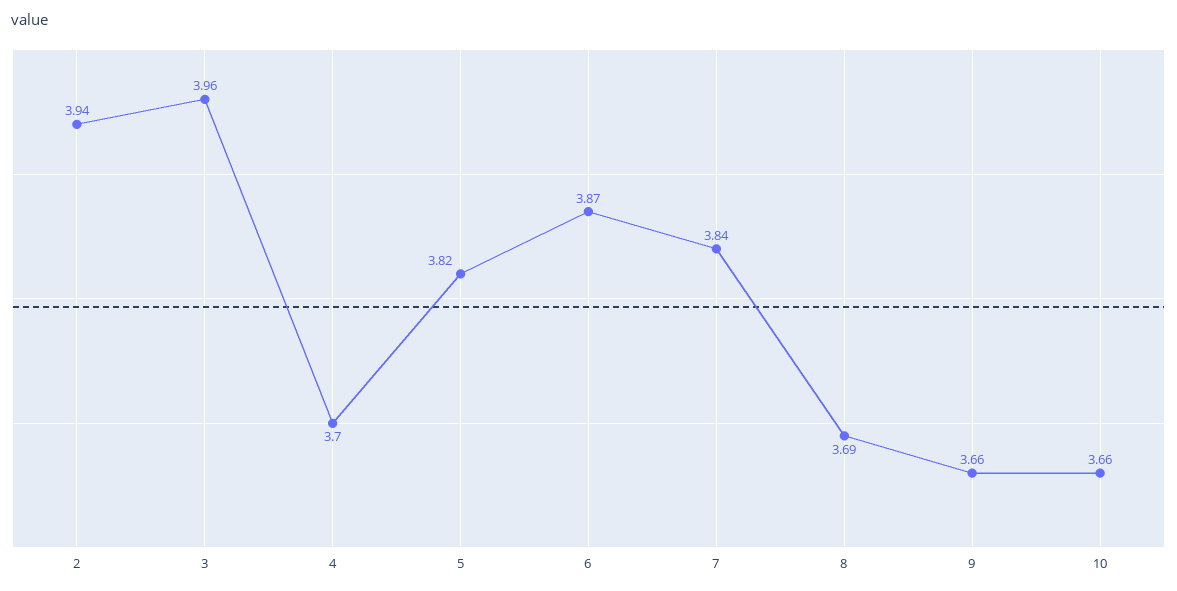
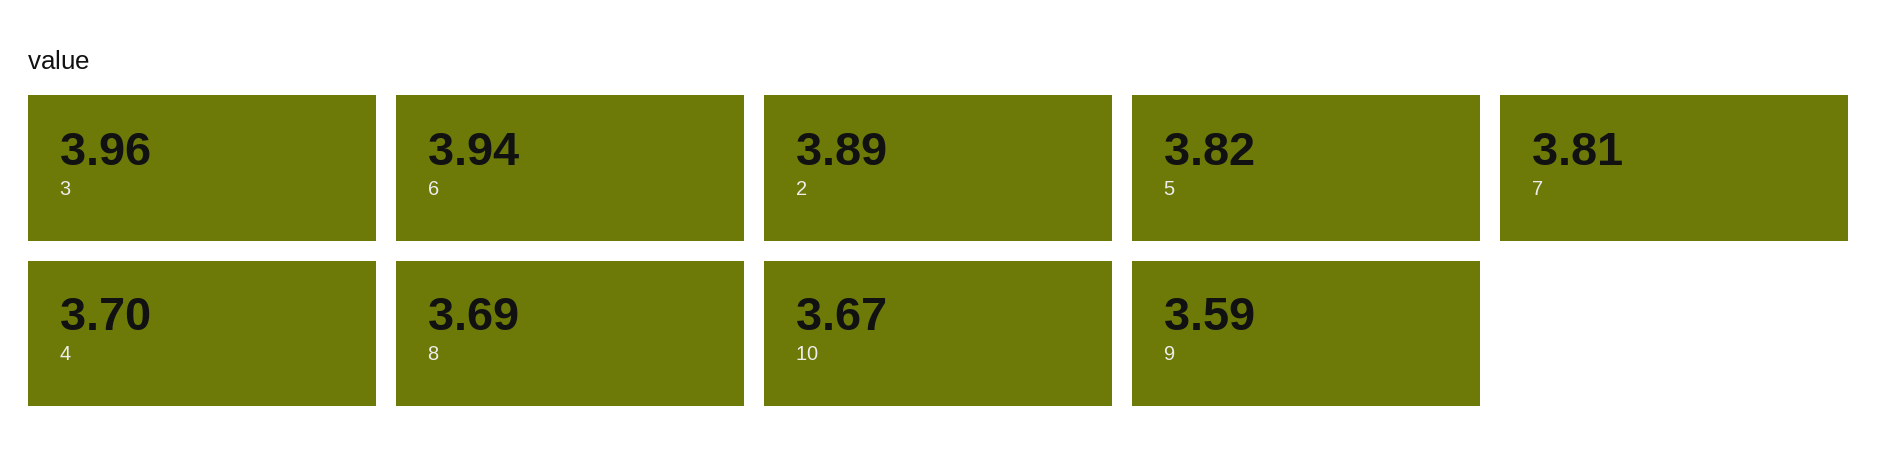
2: 3.94 -> 3.89
6: 3.87 -> 3.94
7: 3.84 -> 3.81
9: 3.66 -> 3.59
10: 3.66 -> 3.67

